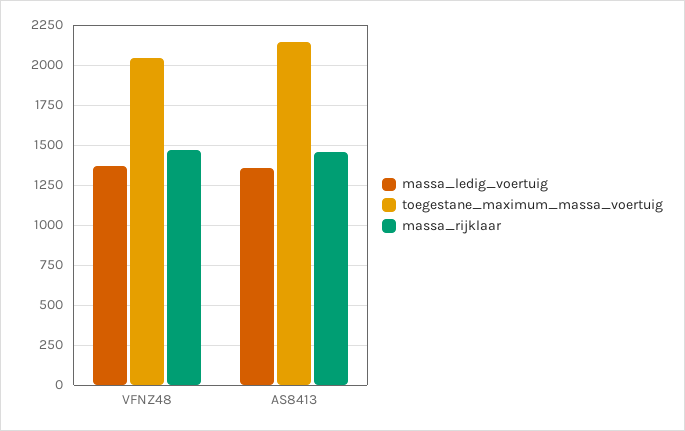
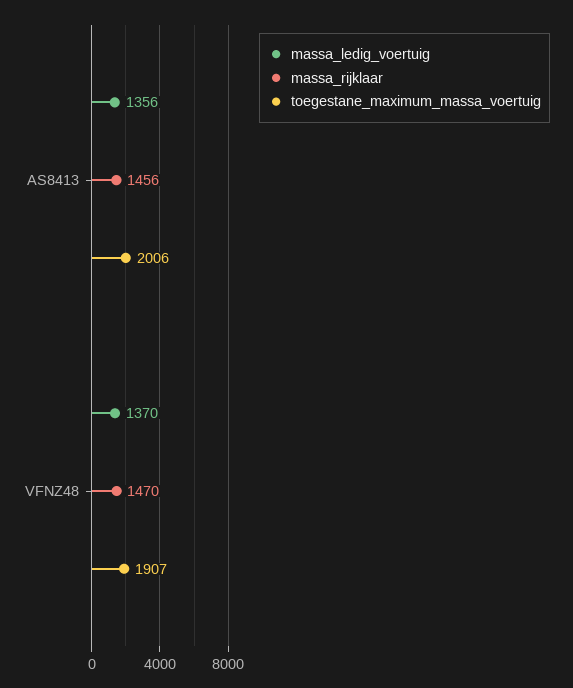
toegestane_maximum_massa_voertuig, VFNZ48: 2050 -> 1907
toegestane_maximum_massa_voertuig, AS8413: 2150 -> 2006

